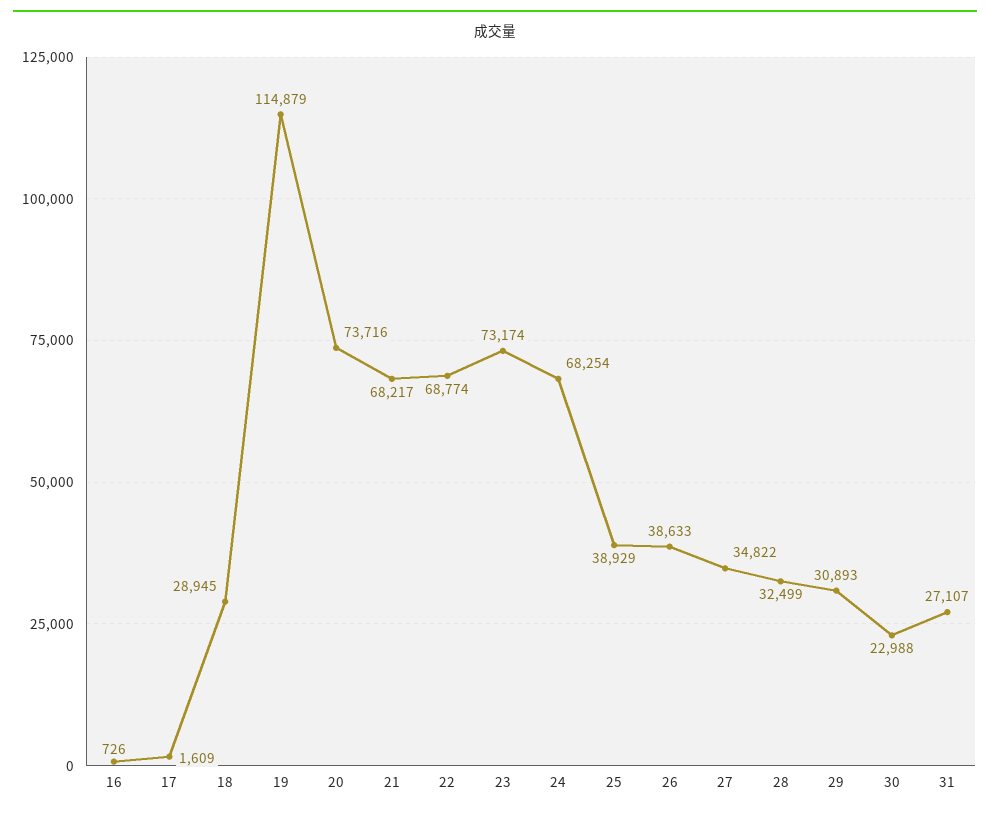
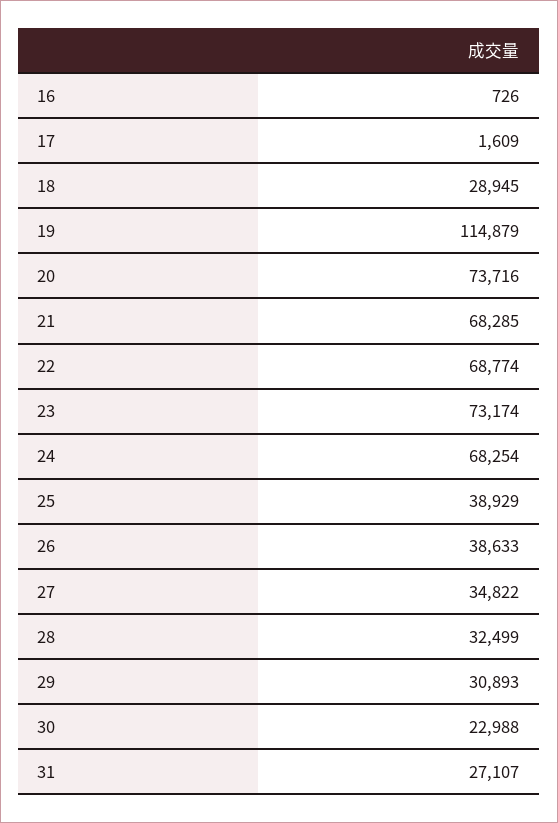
21: 68217 -> 68285

